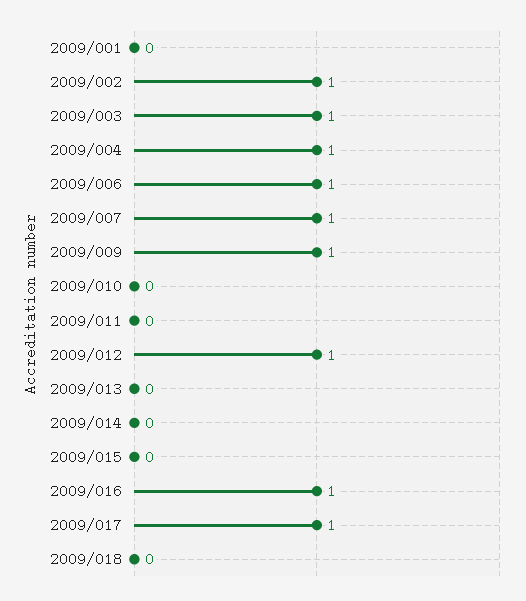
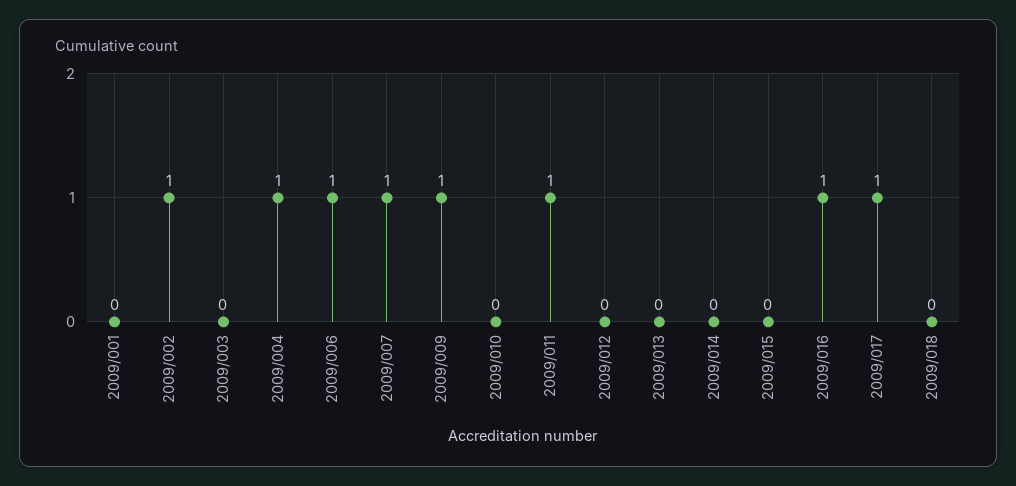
2009/003: 1 -> 0
2009/011: 0 -> 1
2009/012: 1 -> 0

